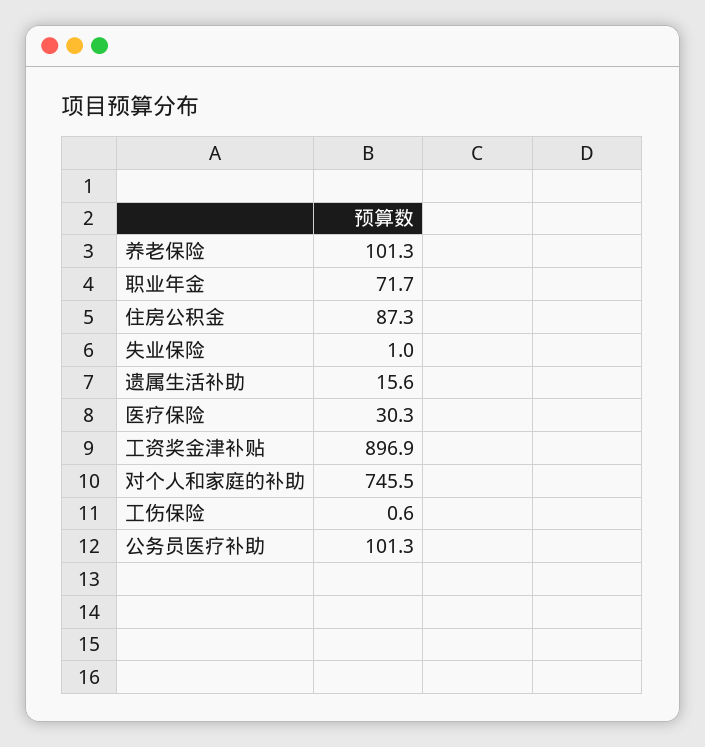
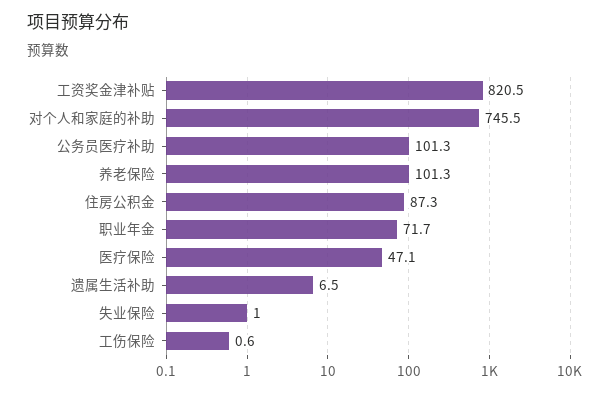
遗属生活补助: 15.6 -> 6.5
医疗保险: 30.3 -> 47.1
工资奖金津补贴: 896.9 -> 820.5

